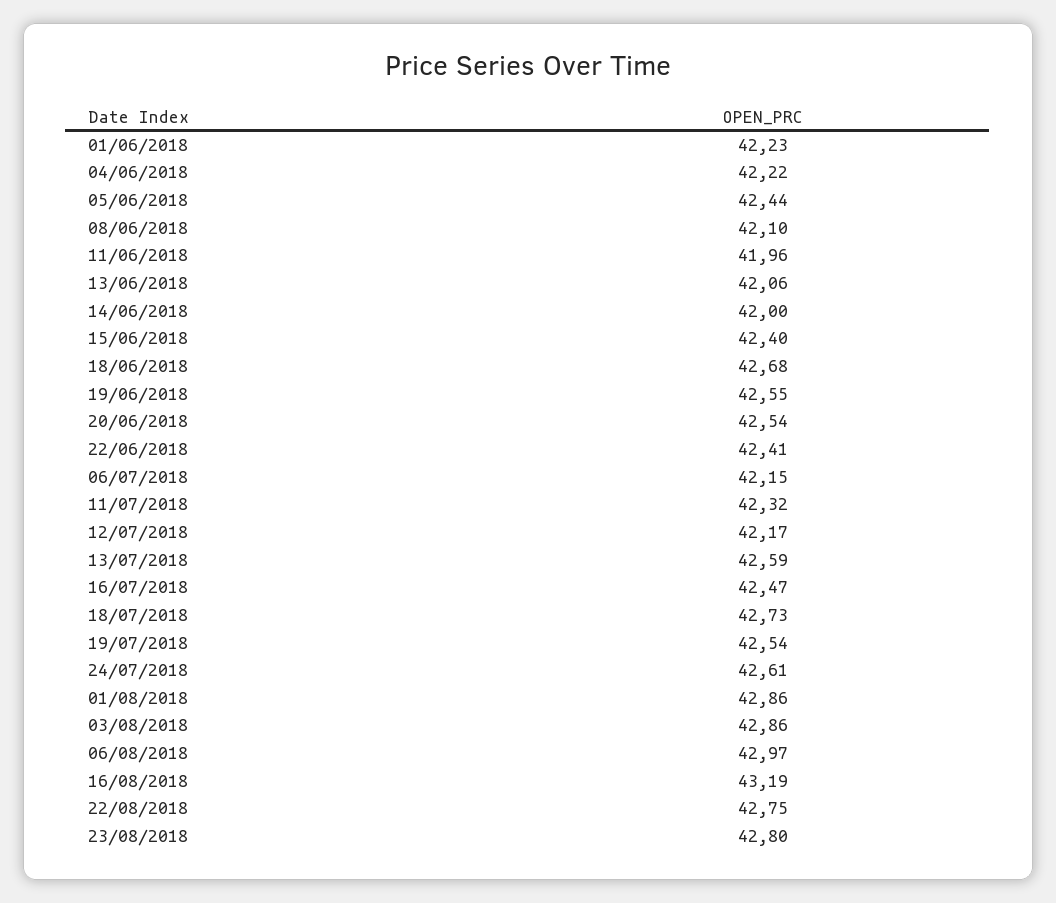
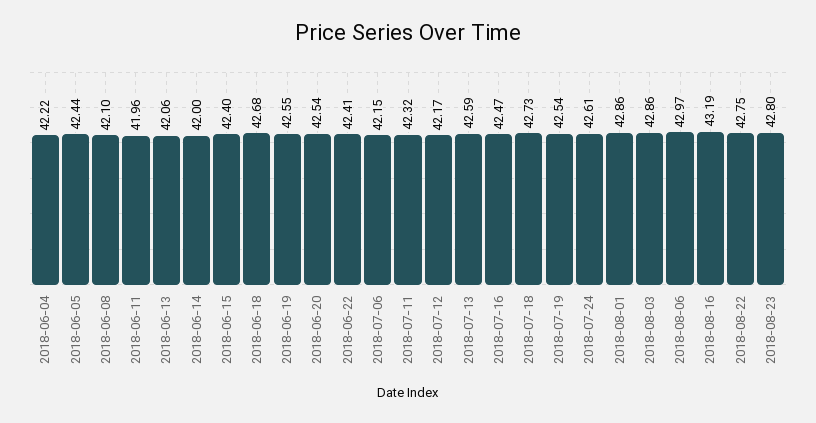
01/06/2018: 42.23 -> none

